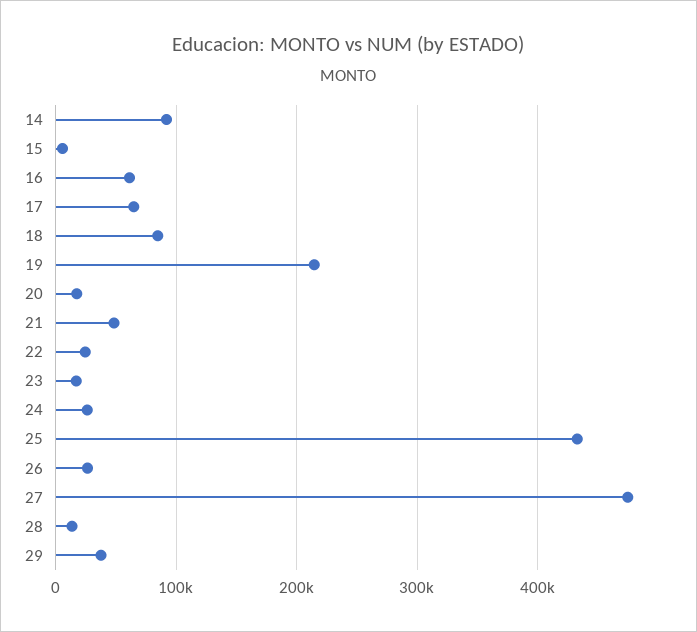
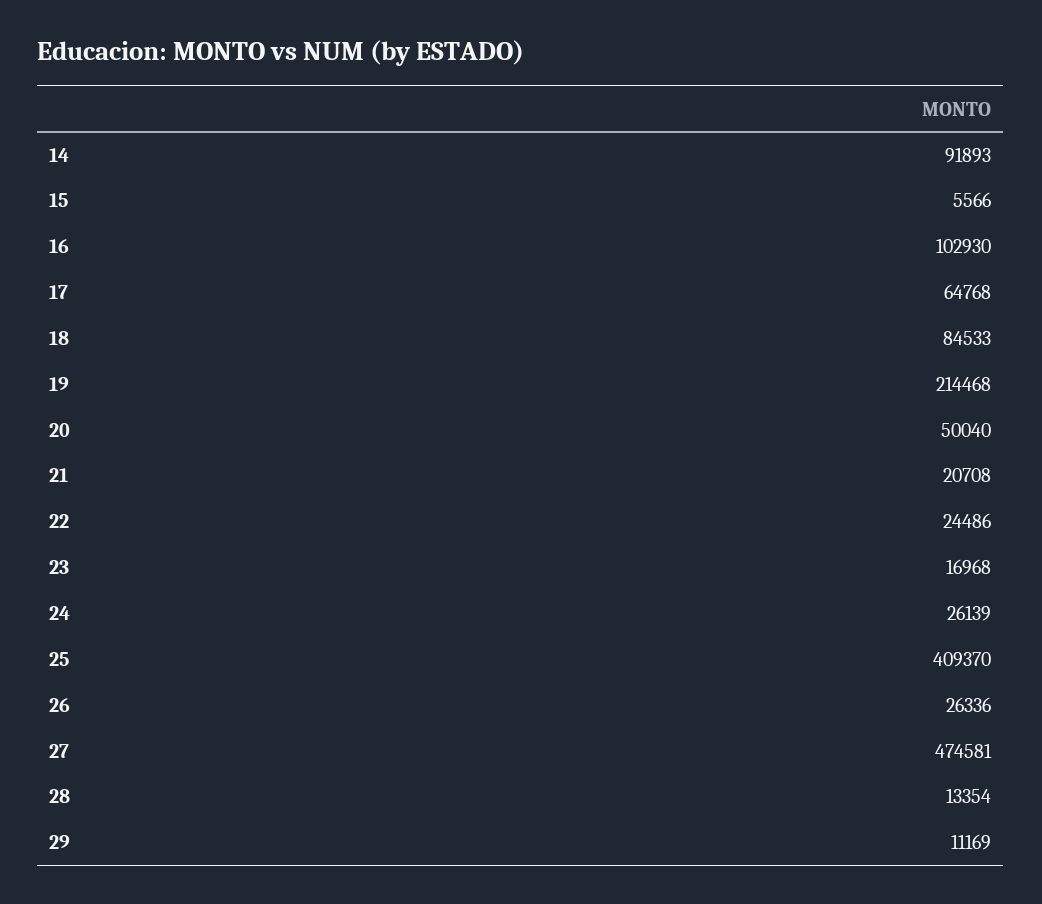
16: 60000 -> 102930
20: 20000 -> 50040
21: 50000 -> 20708
25: 430000 -> 409370
29: 40000 -> 11169

